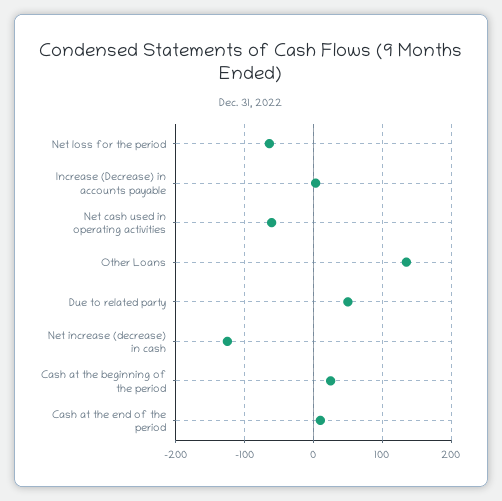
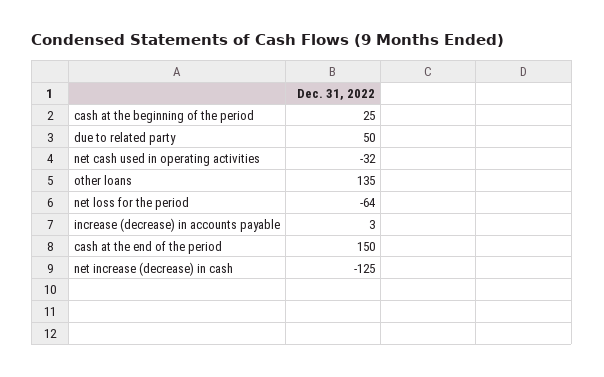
Net cash used in operating activities: -60 -> -32
Cash at the end of the period: 10 -> 150

